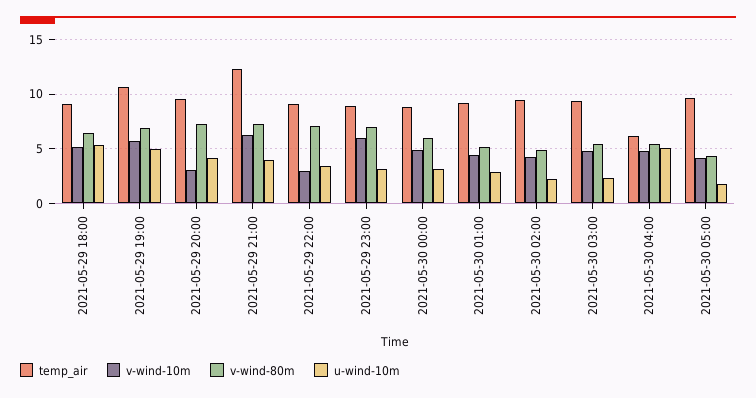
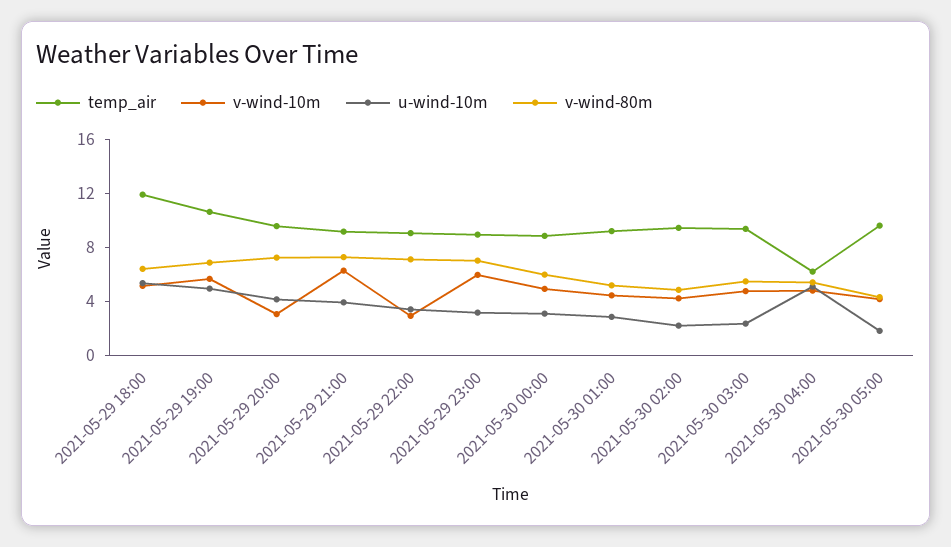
temp_air, 2021-05-29 18:00: 9 -> 12
temp_air, 2021-05-29 21:00: 12 -> 9

